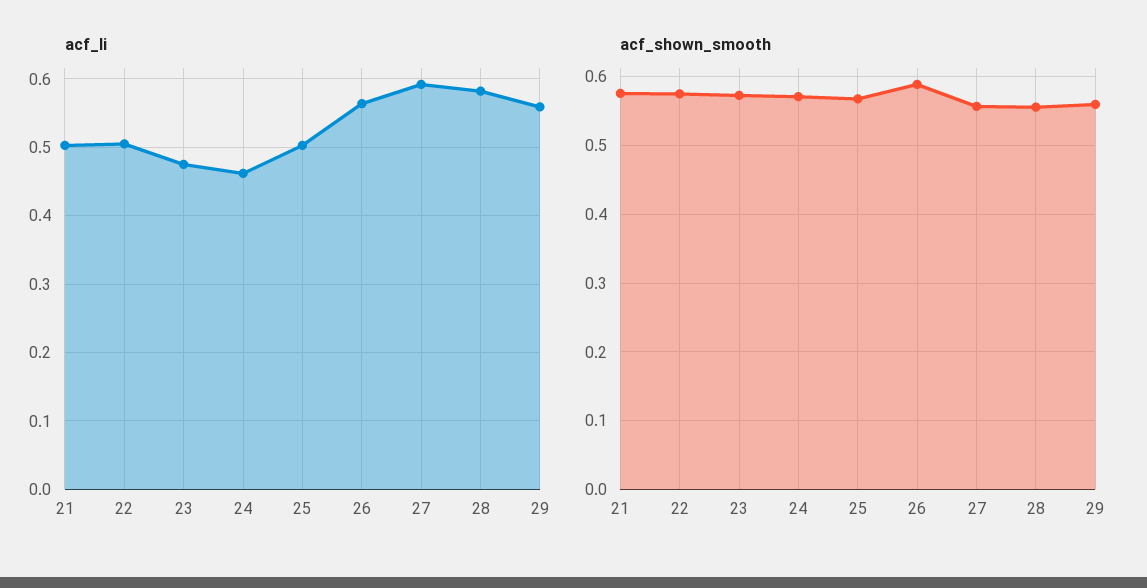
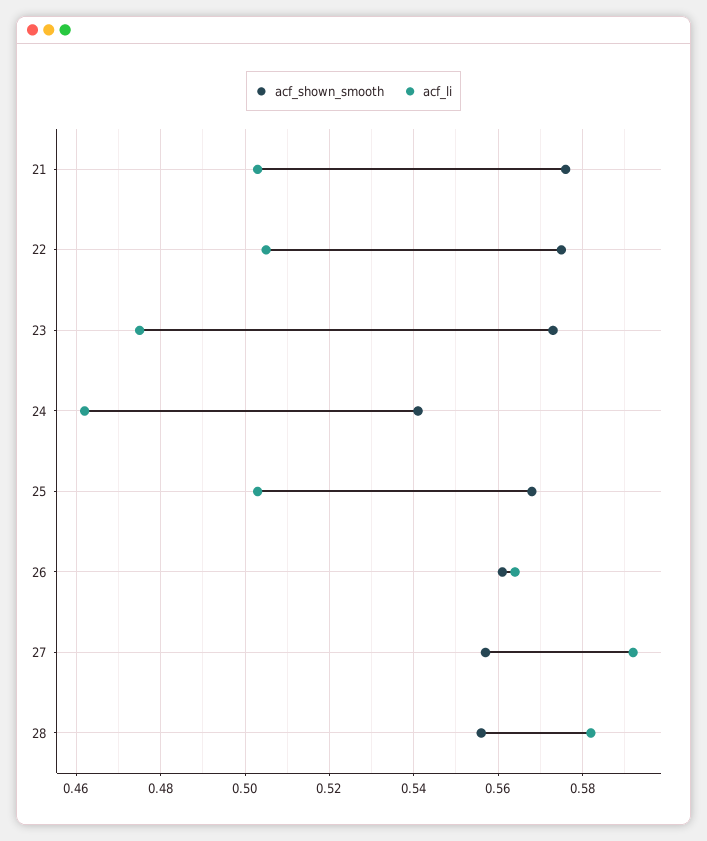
acf_li, 29: 0.56 -> none
acf_shown_smooth, 24: 0.57 -> 0.54
acf_shown_smooth, 26: 0.59 -> 0.56
acf_shown_smooth, 29: 0.56 -> none

